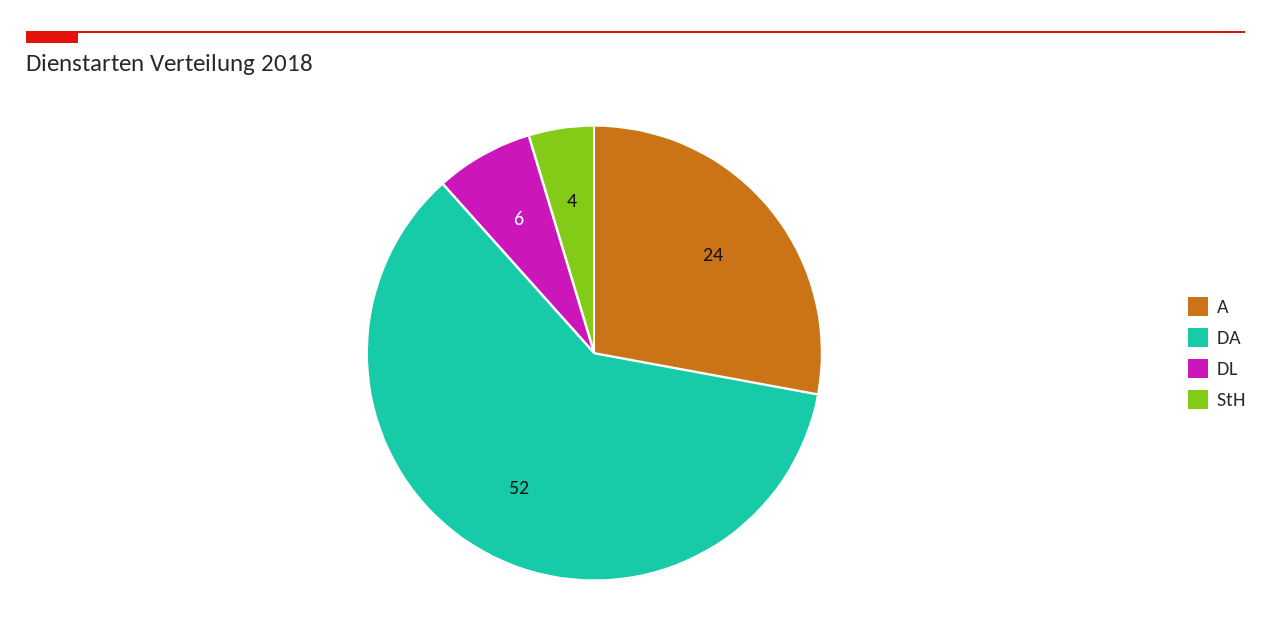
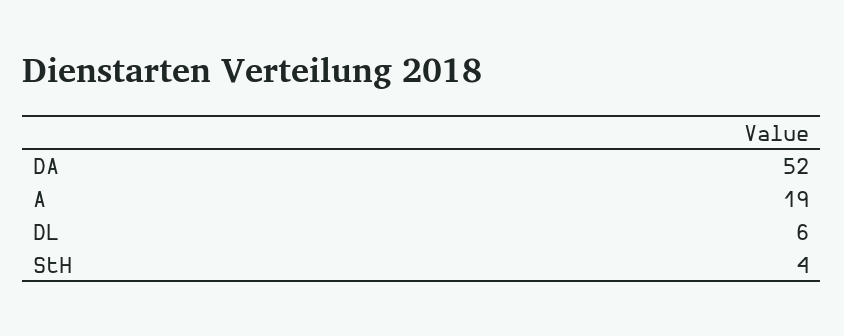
A: 24 -> 19

